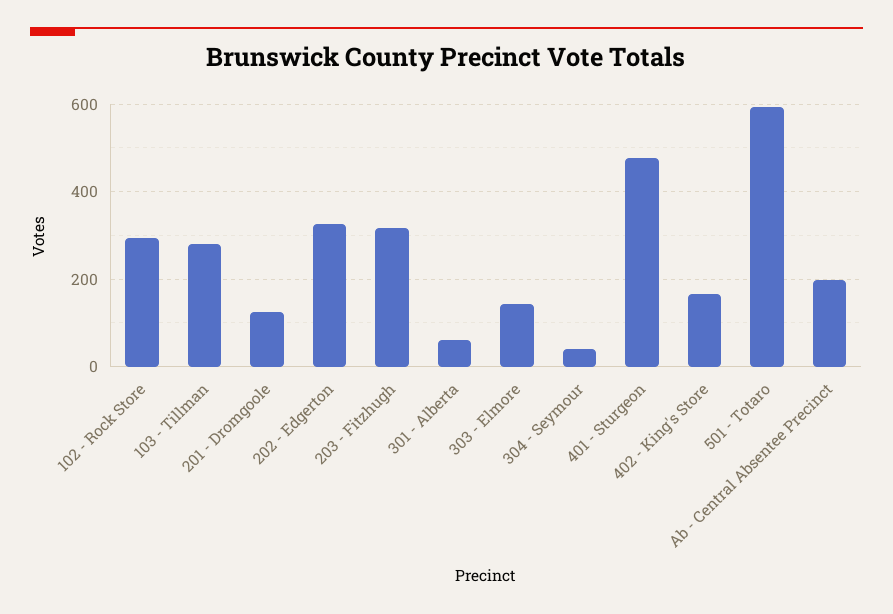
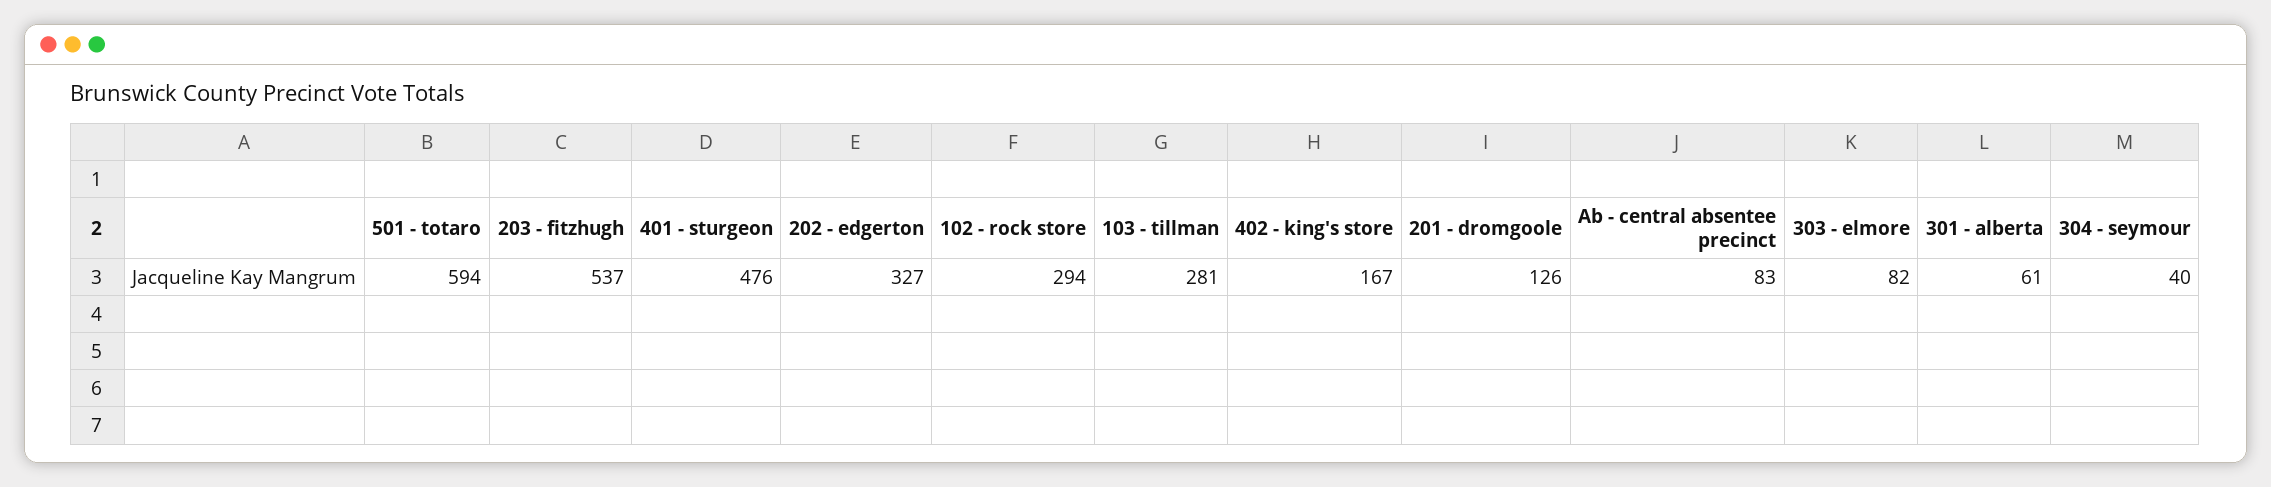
203 - Fitzhugh: 320 -> 537
303 - Elmore: 140 -> 82
Ab - Central Absentee Precinct: 200 -> 83

